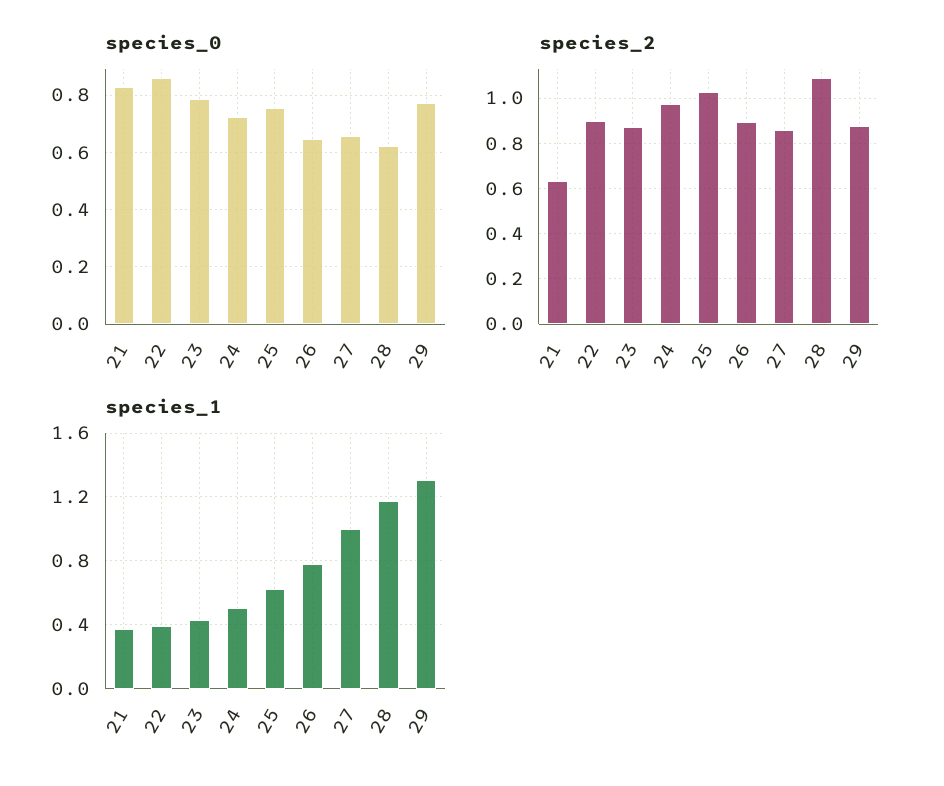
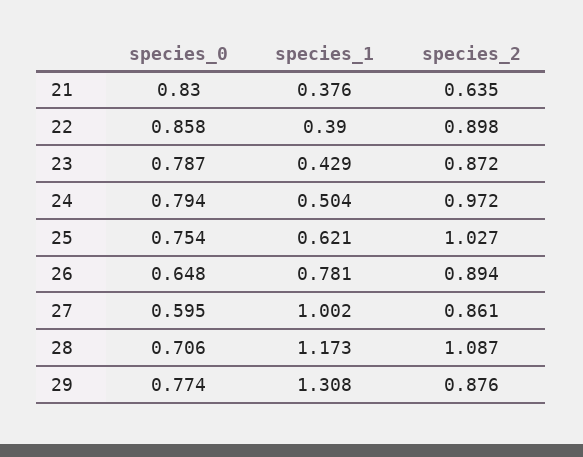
species_0, 24: 0.725 -> 0.794
species_0, 27: 0.65 -> 0.595
species_0, 28: 0.625 -> 0.706

